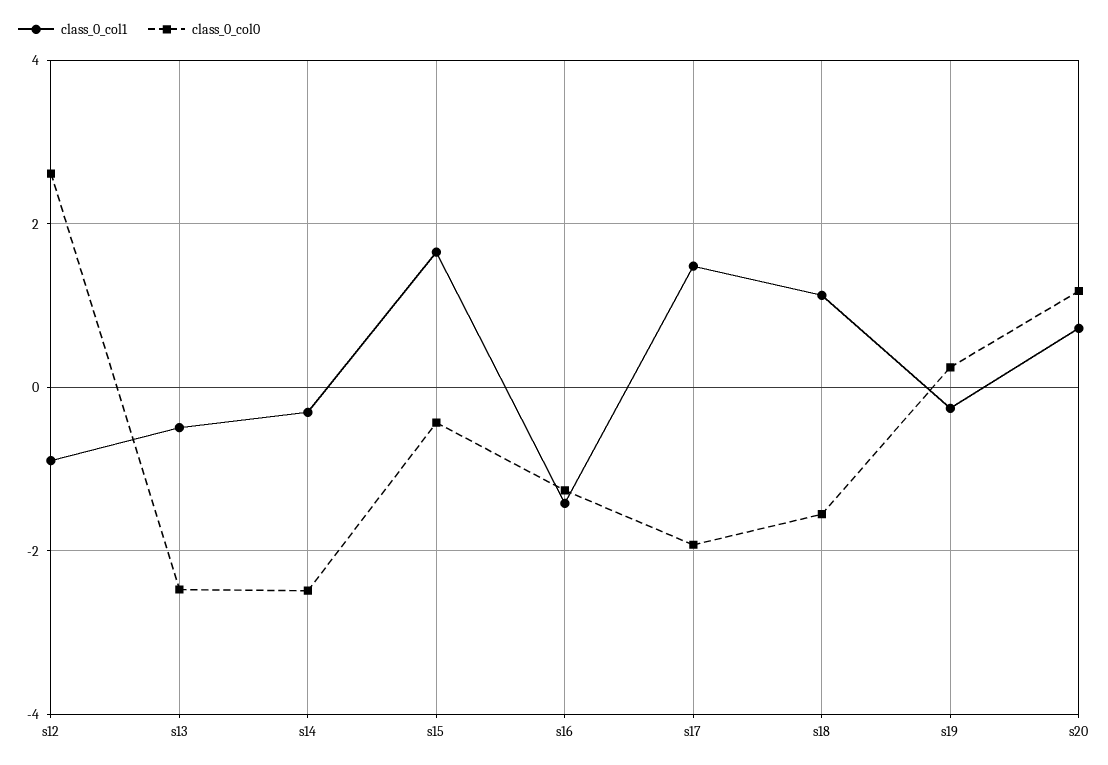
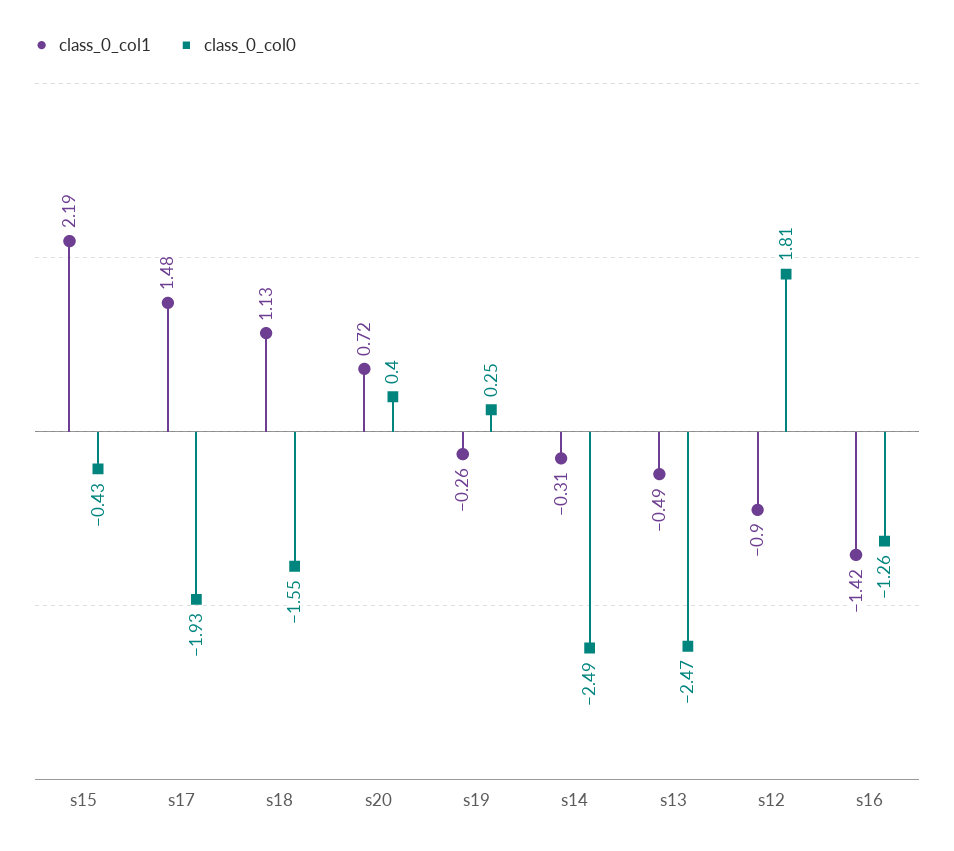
class_0_col0, s12: 2.6 -> 1.81
class_0_col1, s15: 1.6 -> 2.19
class_0_col0, s20: 1.2 -> 0.4

